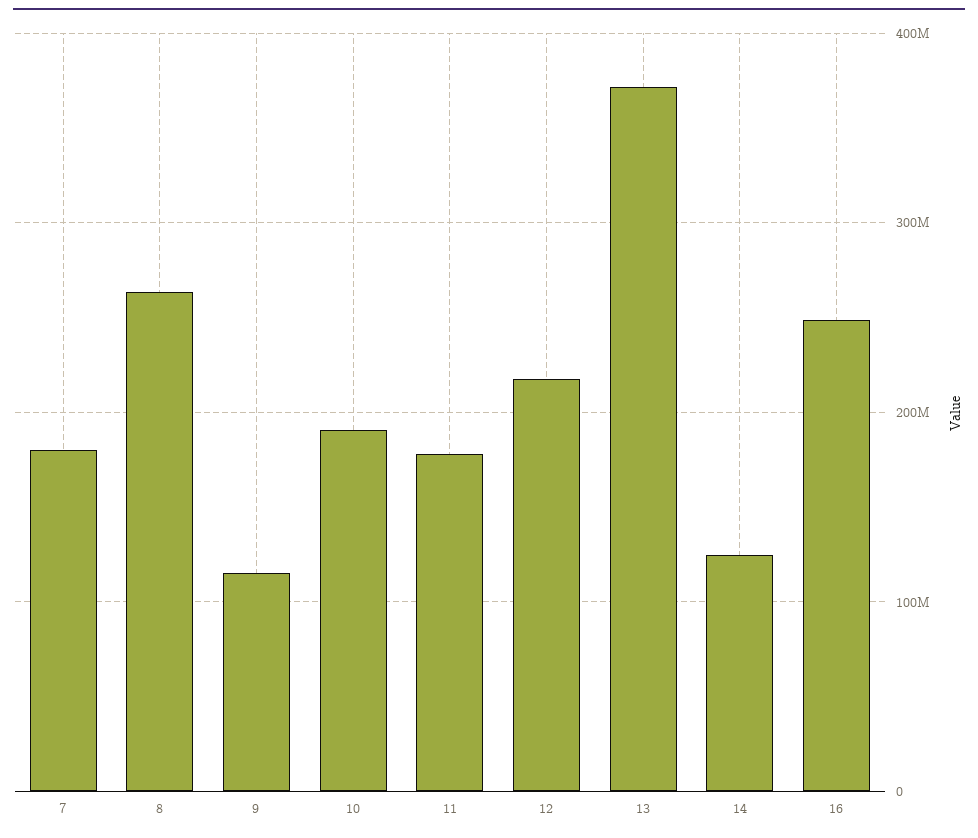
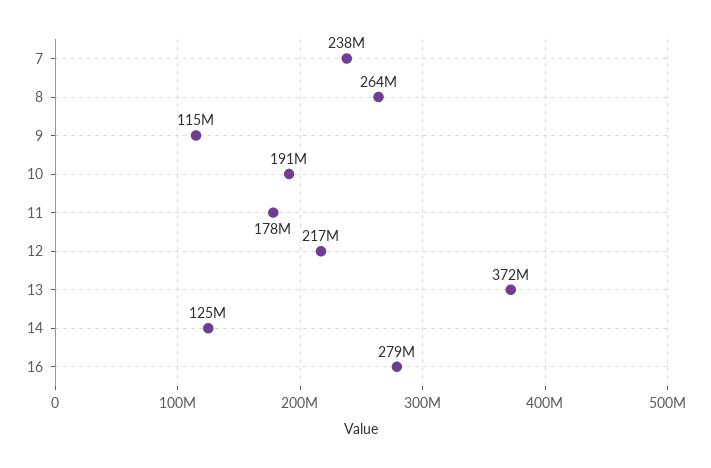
7: 180000000 -> 238000000
16: 250000000 -> 279000000

